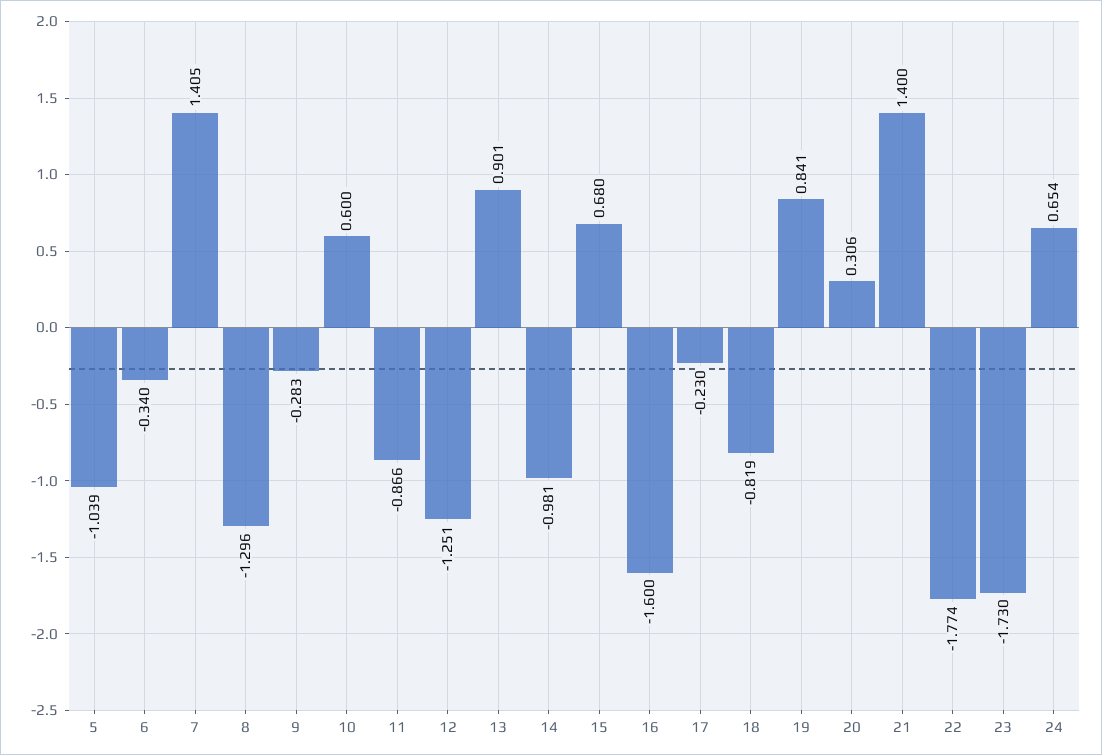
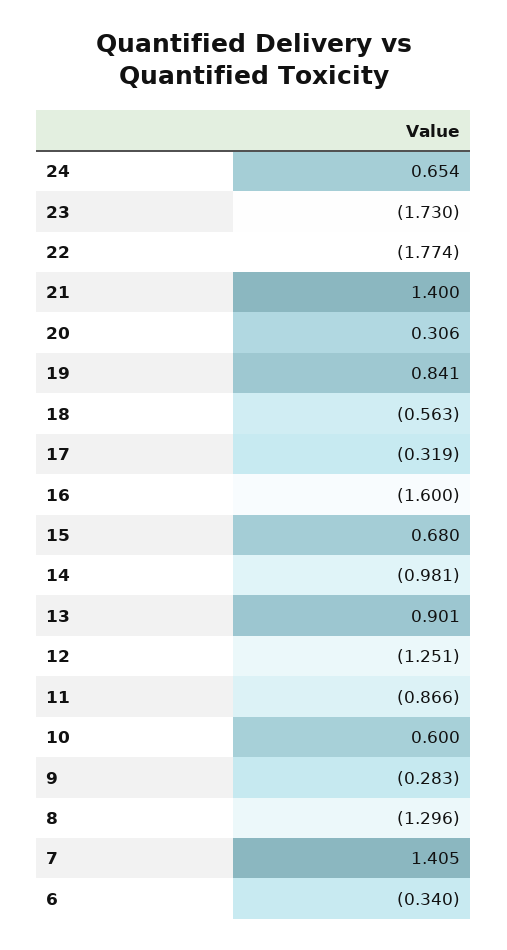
5: -1.039 -> none
17: -0.23 -> -0.319
18: -0.819 -> -0.563

